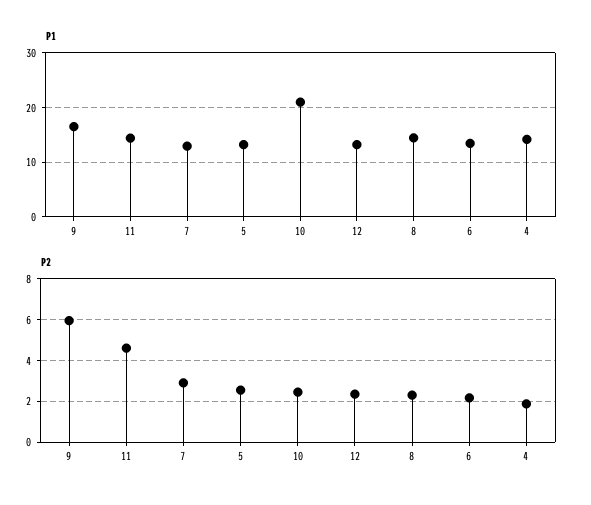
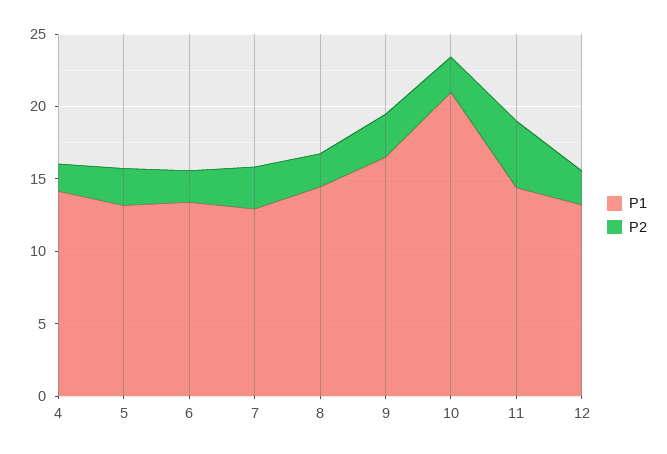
P2, 9: 6 -> 3

